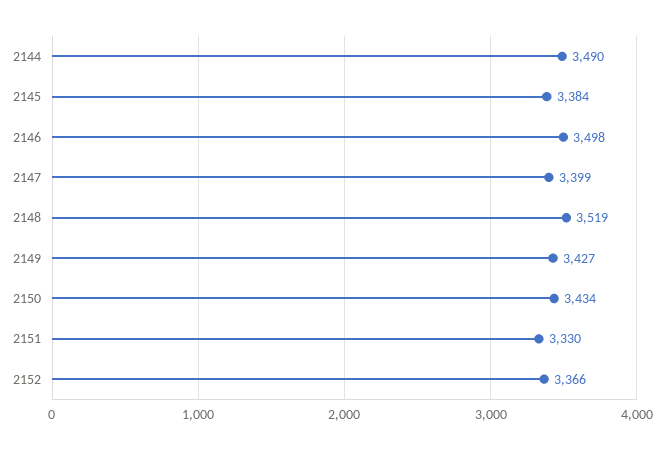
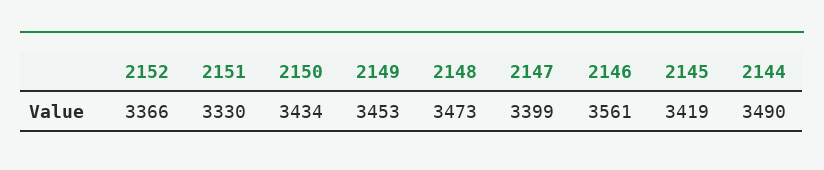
2145: 3384 -> 3419
2146: 3498 -> 3561
2148: 3519 -> 3473
2149: 3427 -> 3453

